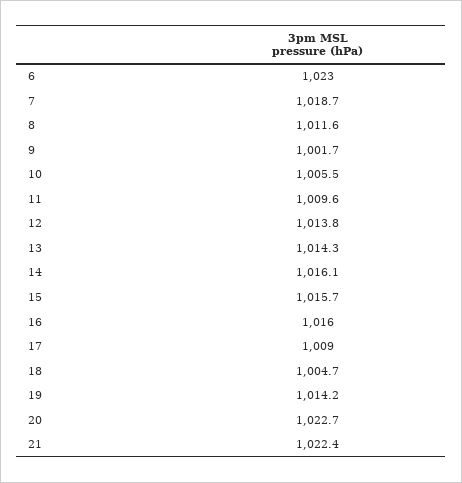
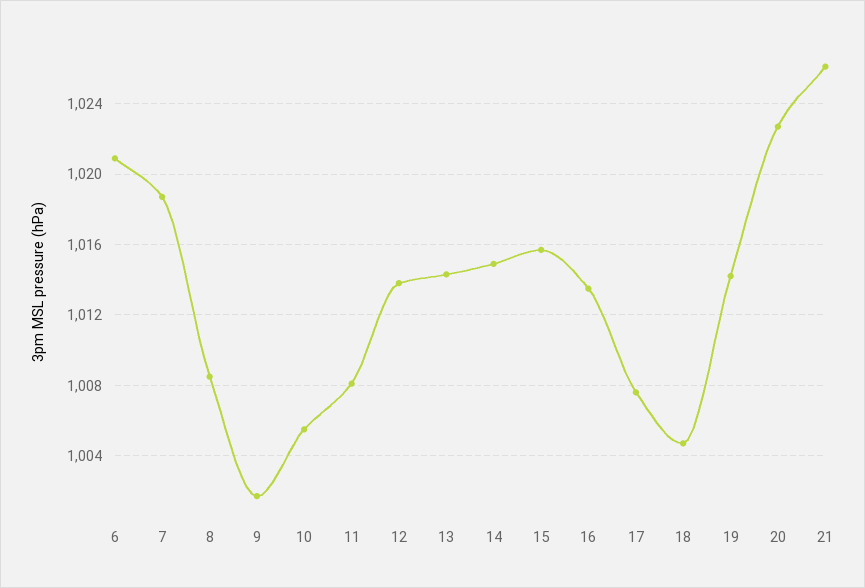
6: 1023 -> 1021
8: 1011.6 -> 1008.5
11: 1009.6 -> 1008
14: 1016.1 -> 1015
16: 1016 -> 1013.5
17: 1009 -> 1007.5
21: 1022.4 -> 1026

